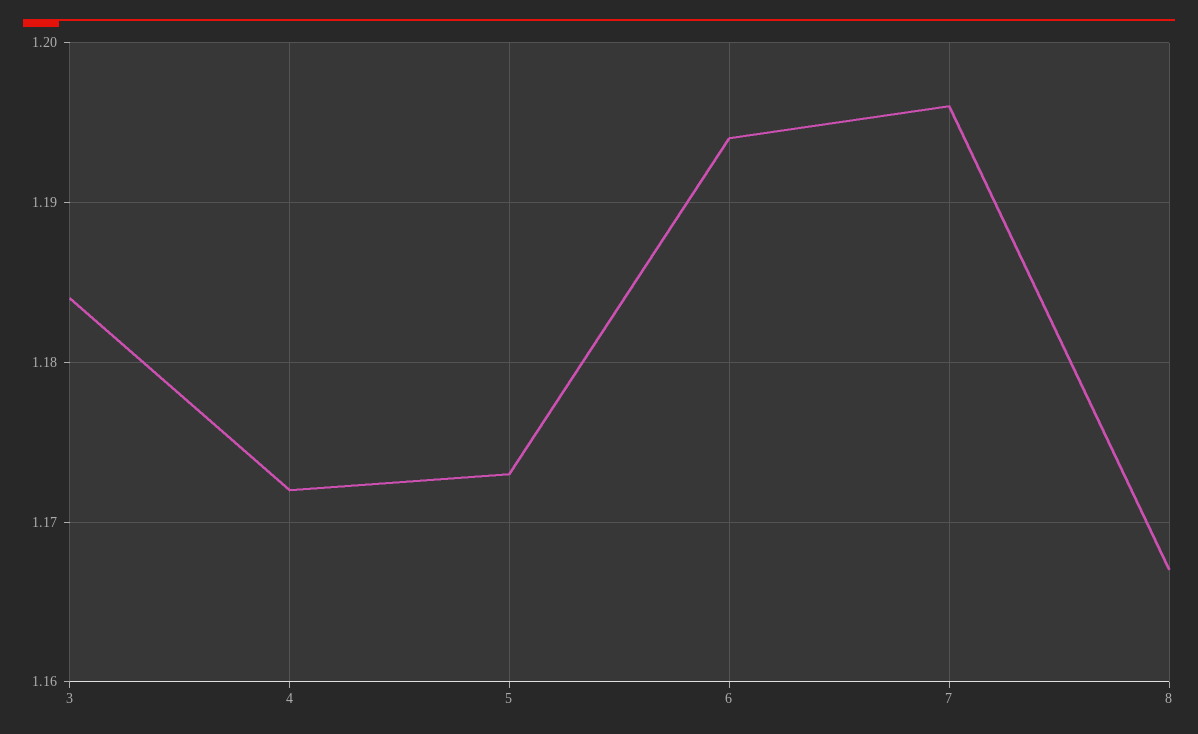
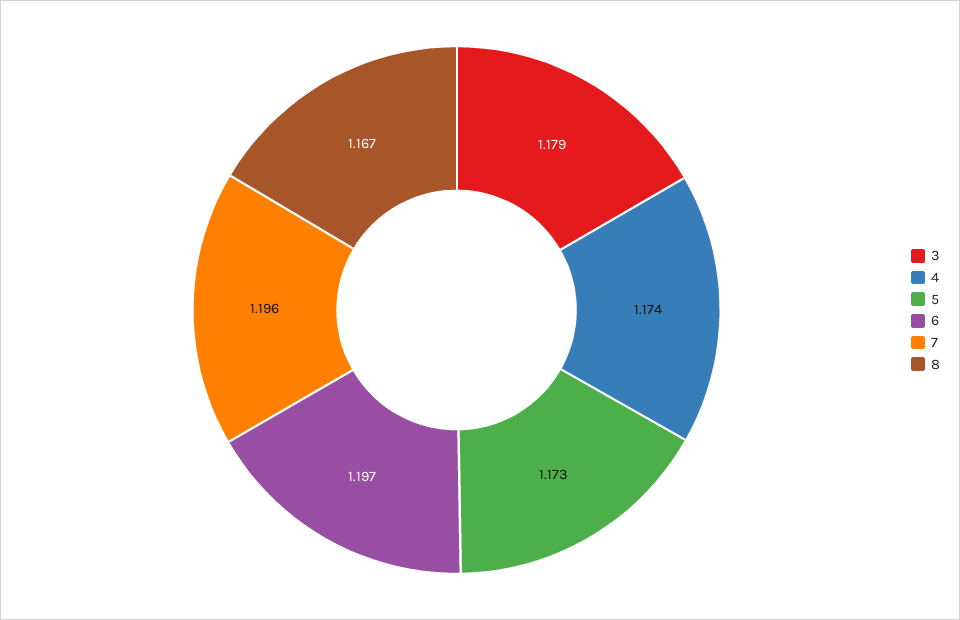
3: 1.184 -> 1.179
4: 1.172 -> 1.174
6: 1.194 -> 1.197

